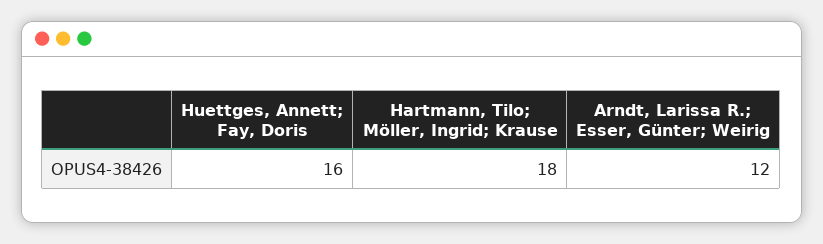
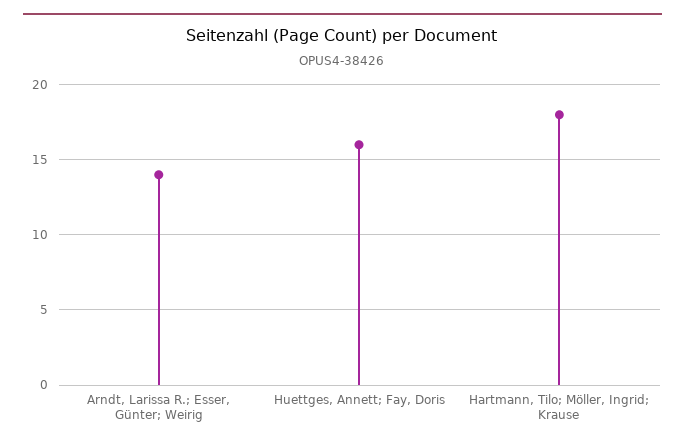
Arndt, Larissa R.; Esser, Günter; Weirig: 12 -> 14

